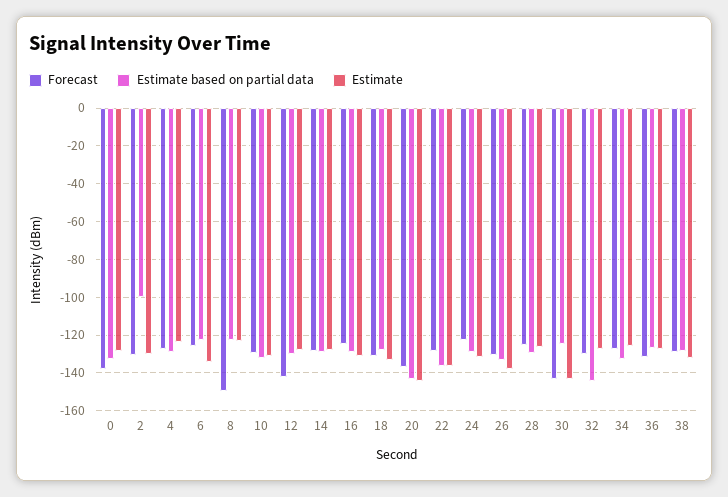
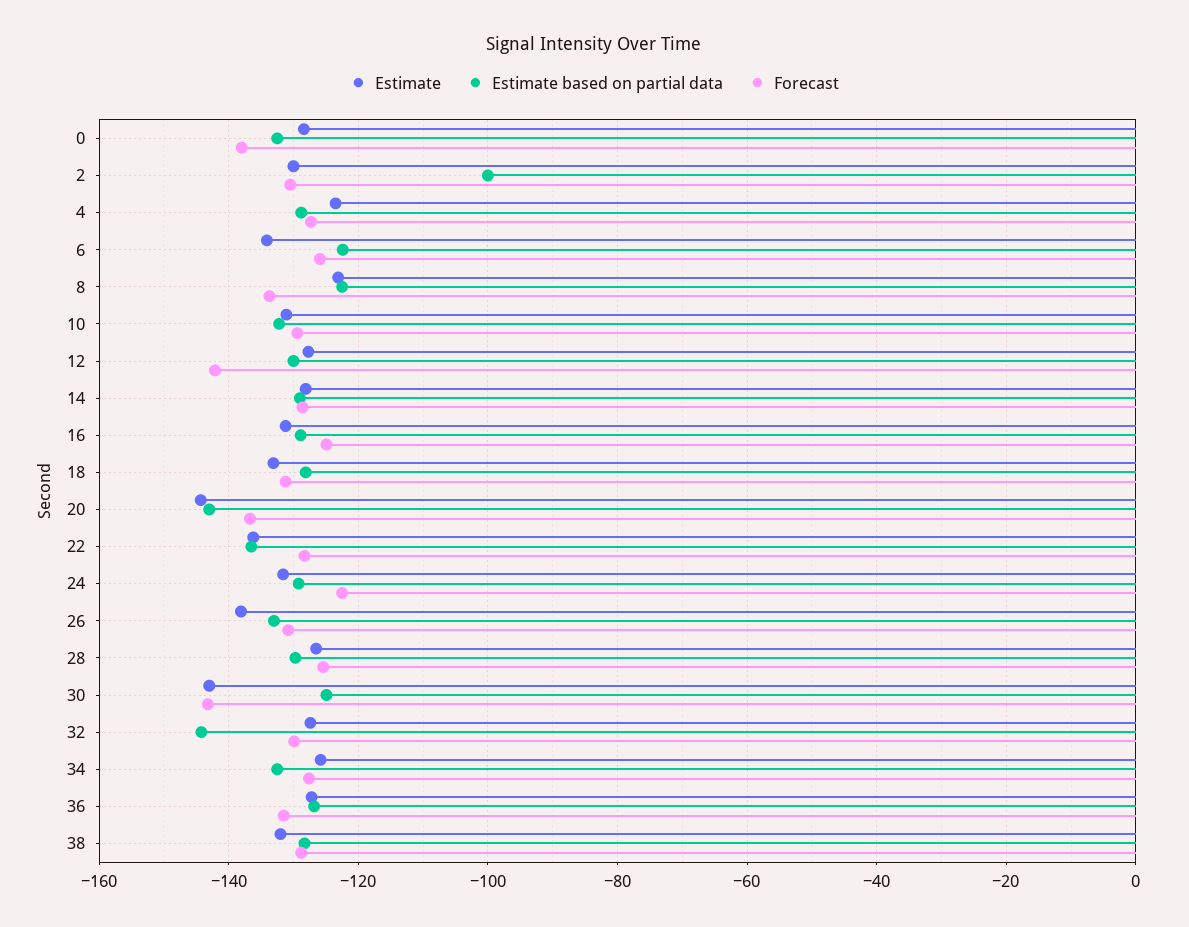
Forecast, 8: -150 -> -134

